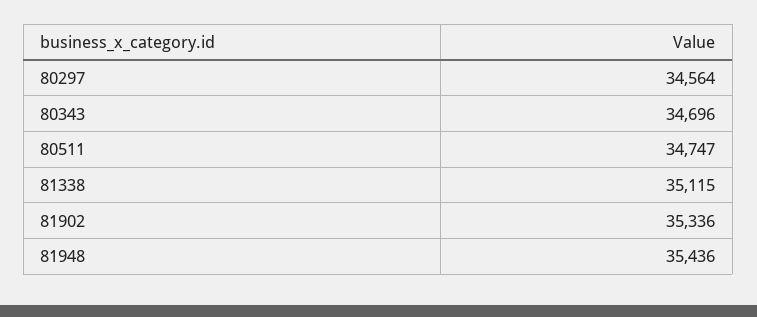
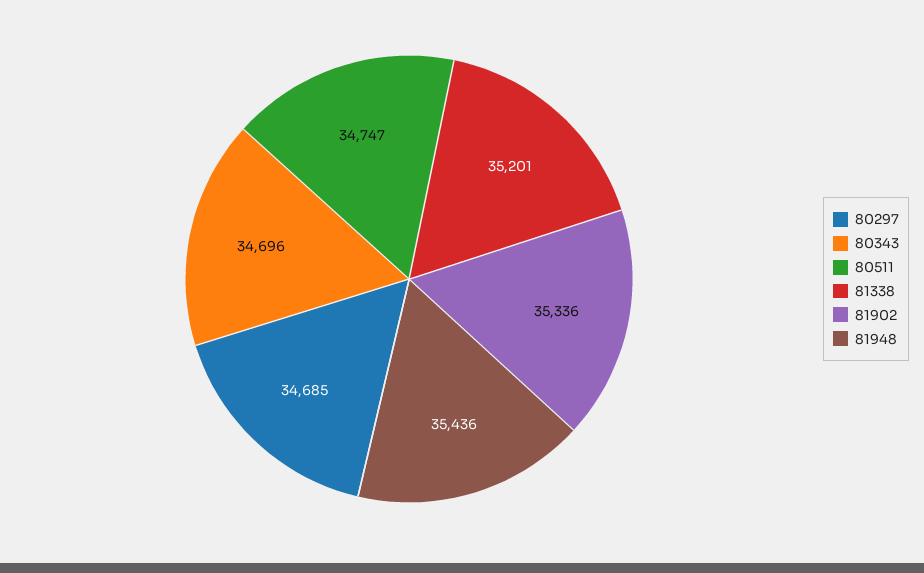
80297: 34564 -> 34685
81338: 35115 -> 35201

